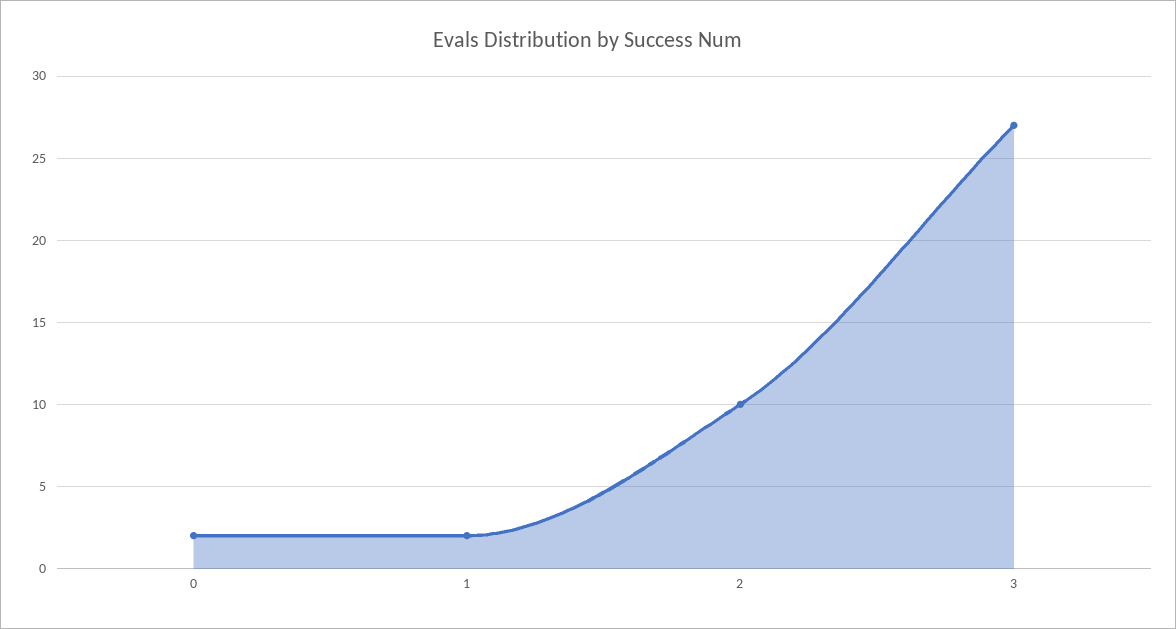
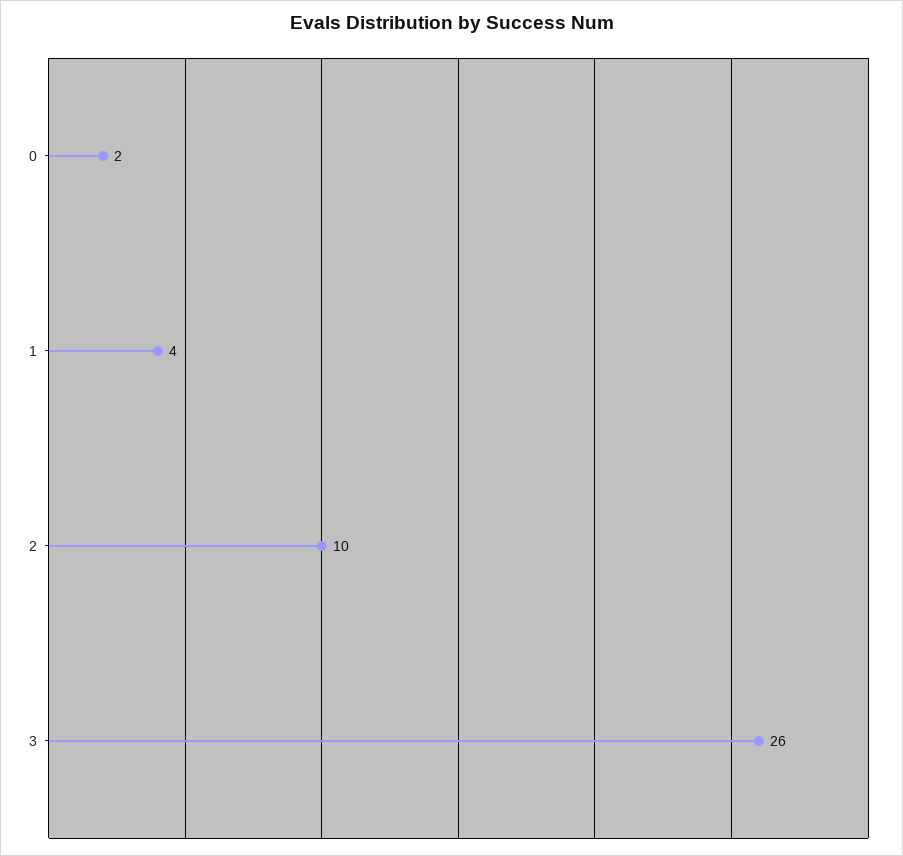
1: 2 -> 4
3: 27 -> 26

